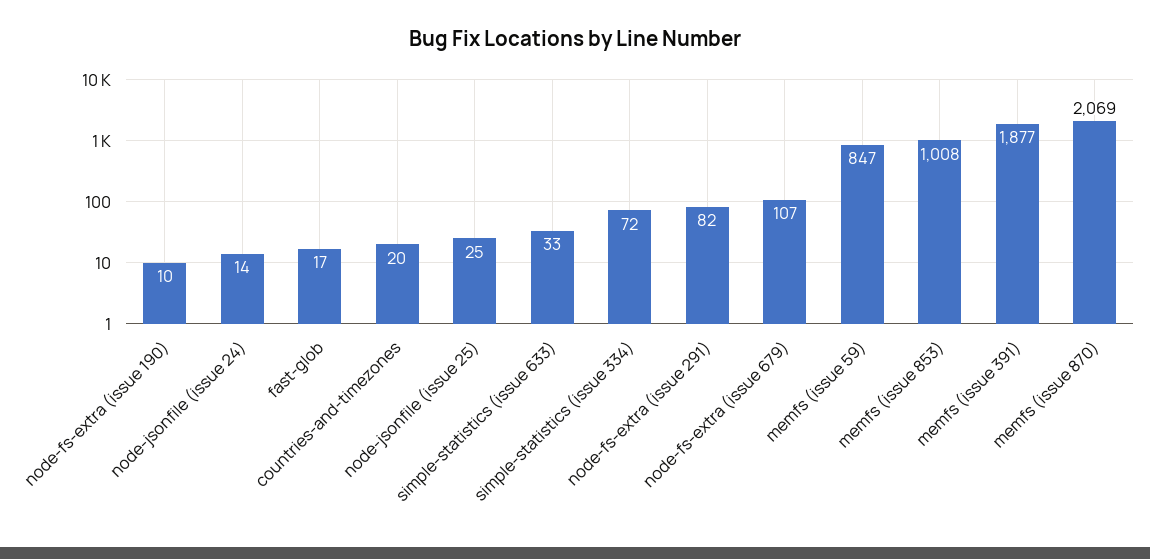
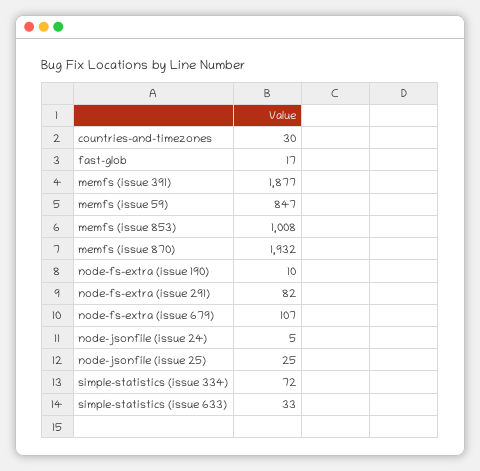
node-jsonfile (issue 24): 14 -> 5
countries-and-timezones: 20 -> 30
memfs (issue 870): 2069 -> 1932

